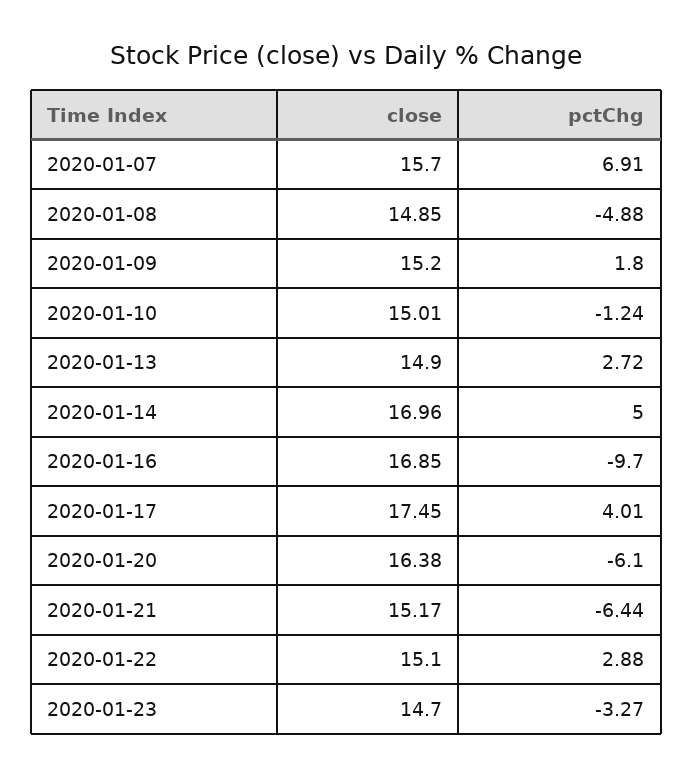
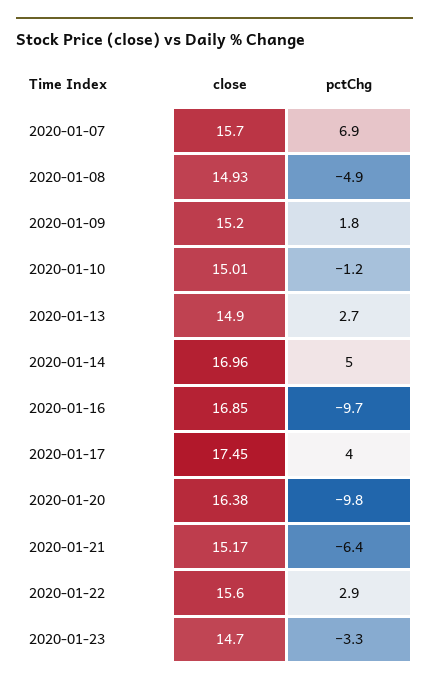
close, 2020-01-08: 14.85 -> 14.93
pctChg, 2020-01-20: -6.1 -> -9.8
close, 2020-01-22: 15.1 -> 15.6

